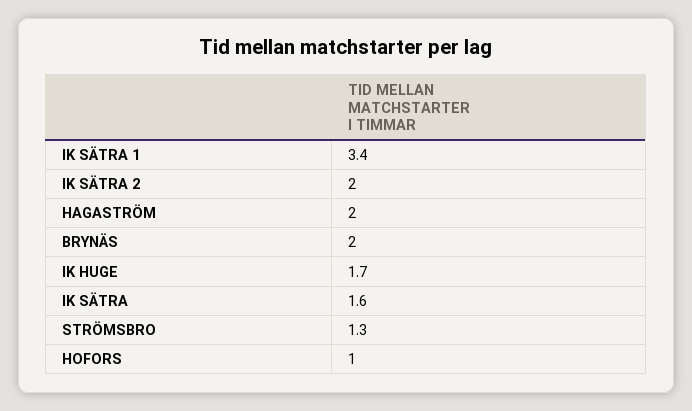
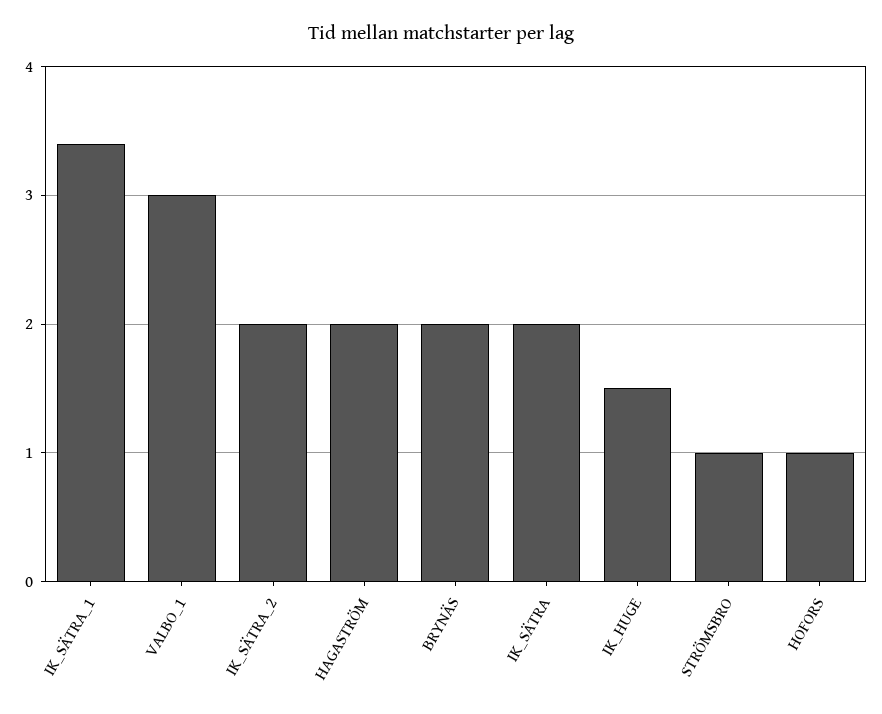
IK HUGE: 1.7 -> 1.5
IK SÄTRA: 1.6 -> 2
STRÖMSBRO: 1.3 -> 1
VALBO_1: none -> 3

